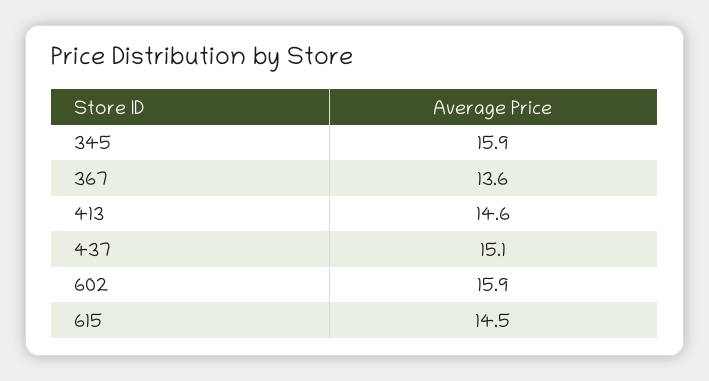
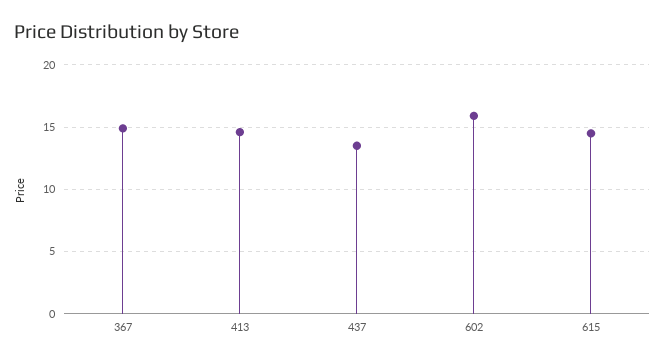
345: 15.9 -> none
367: 13.6 -> 15
437: 15.1 -> 13.5

